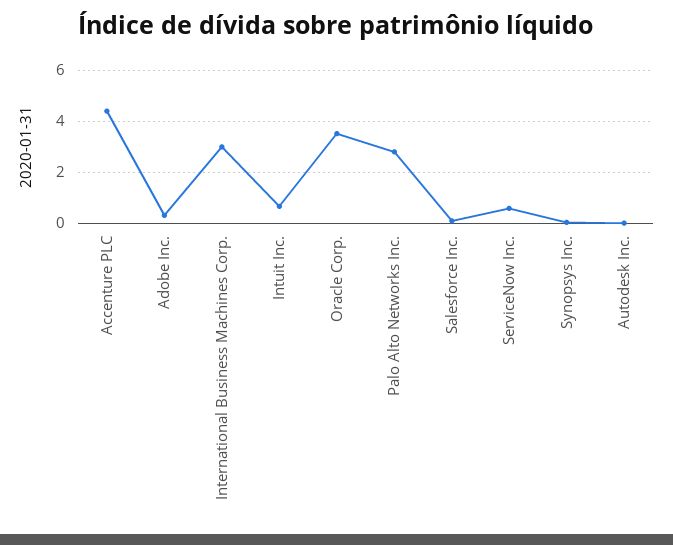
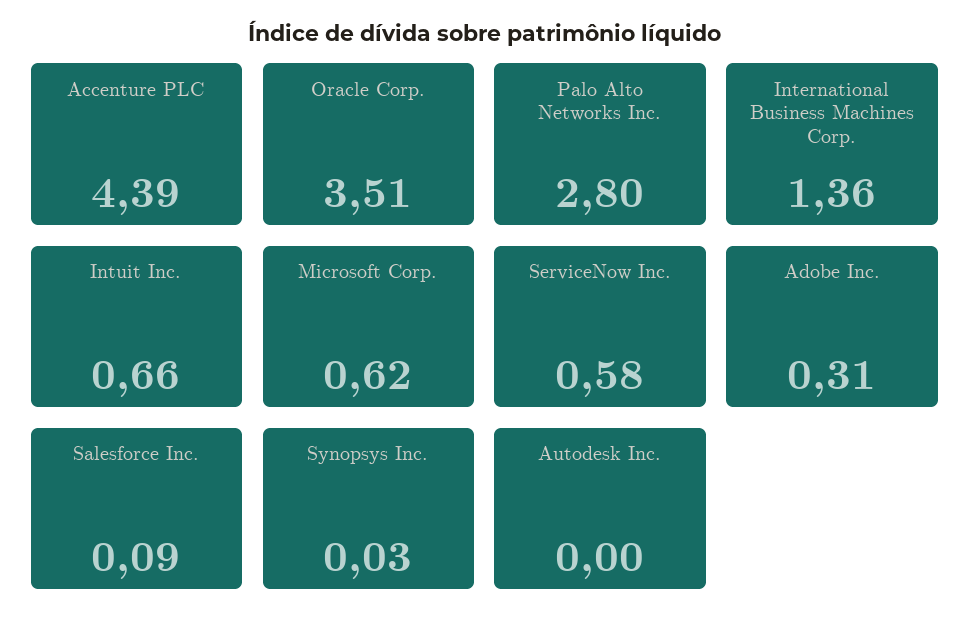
International Business Machines Corp.: 3 -> 1.36
Microsoft Corp.: none -> 0.62

